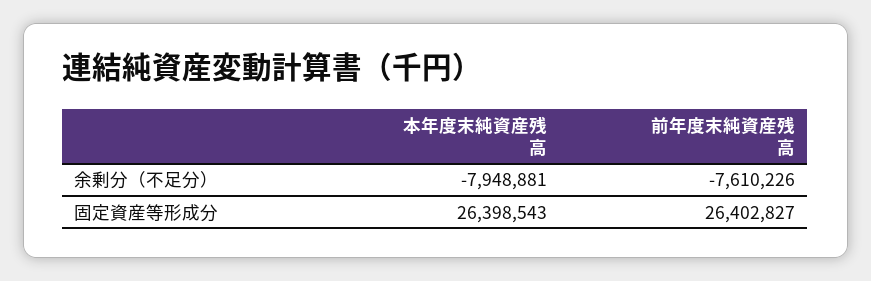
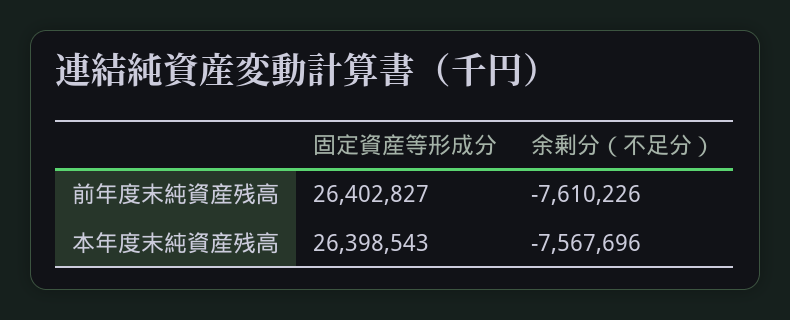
本年度末純資産残高, 余剰分（不足分）: -7948881 -> -7567696

